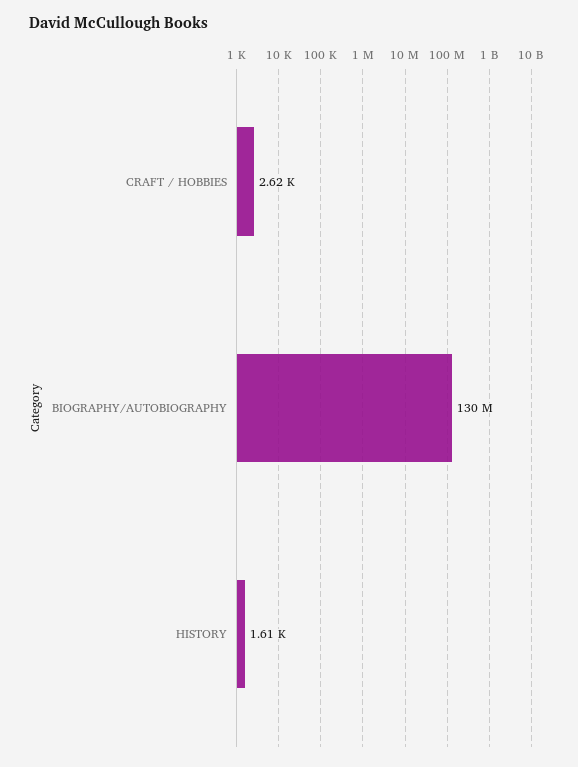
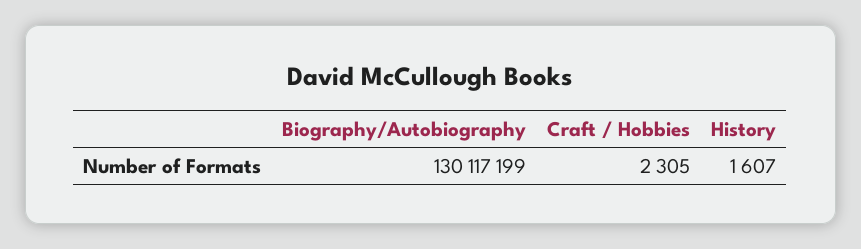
CRAFT / HOBBIES: 2620 -> 2305

